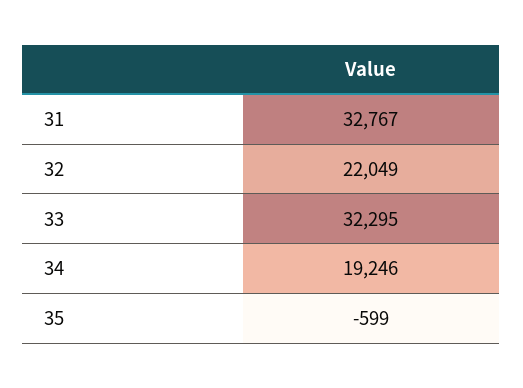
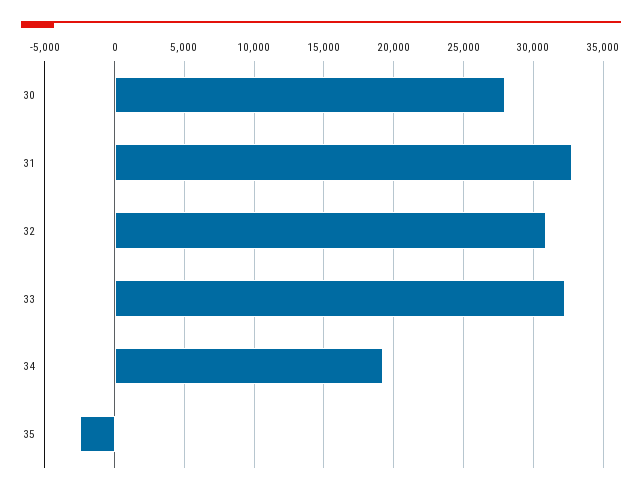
32: 22049 -> 31000
35: -599 -> -2500
30: none -> 28000

